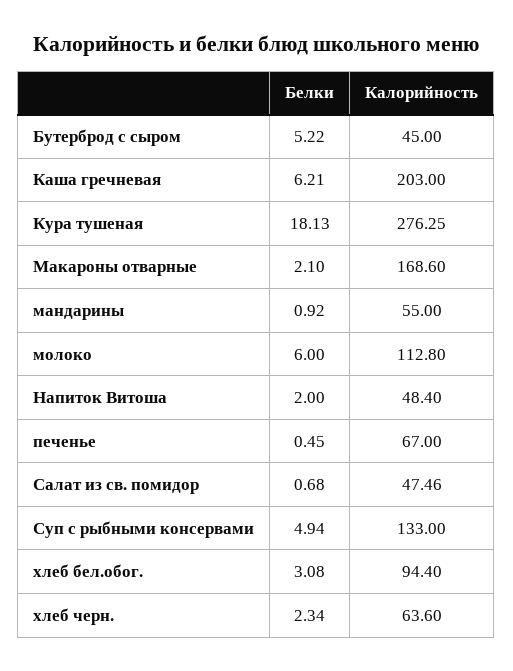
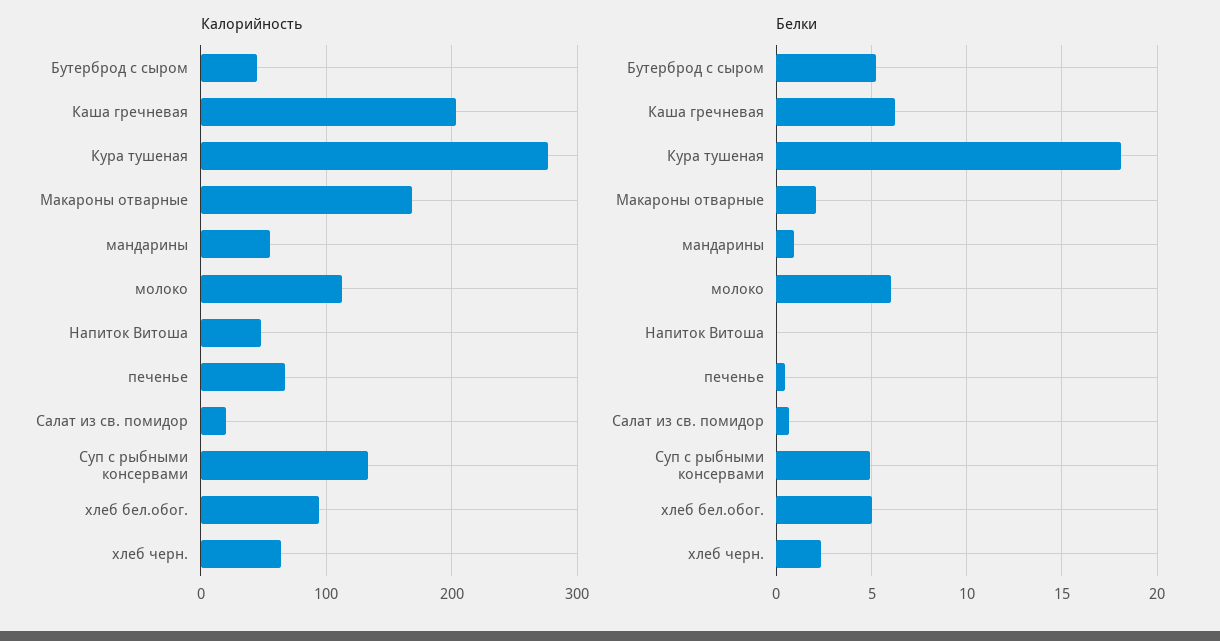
Белки, Напиток Витоша: 2 -> 0
Калорийность, Салат из св. помидор: 47.46 -> 20
Белки, хлеб бел.обог.: 3.08 -> 5

